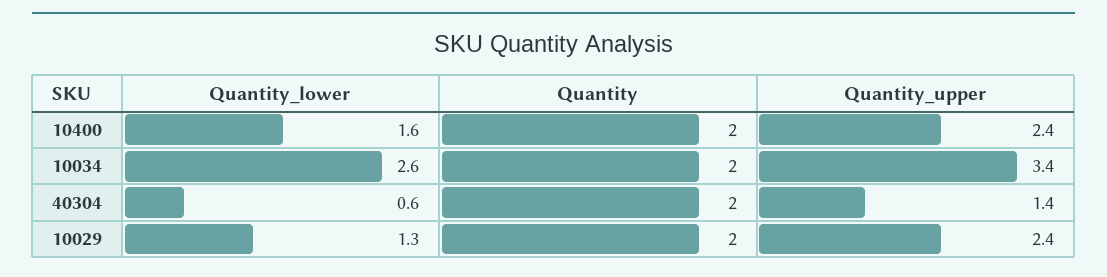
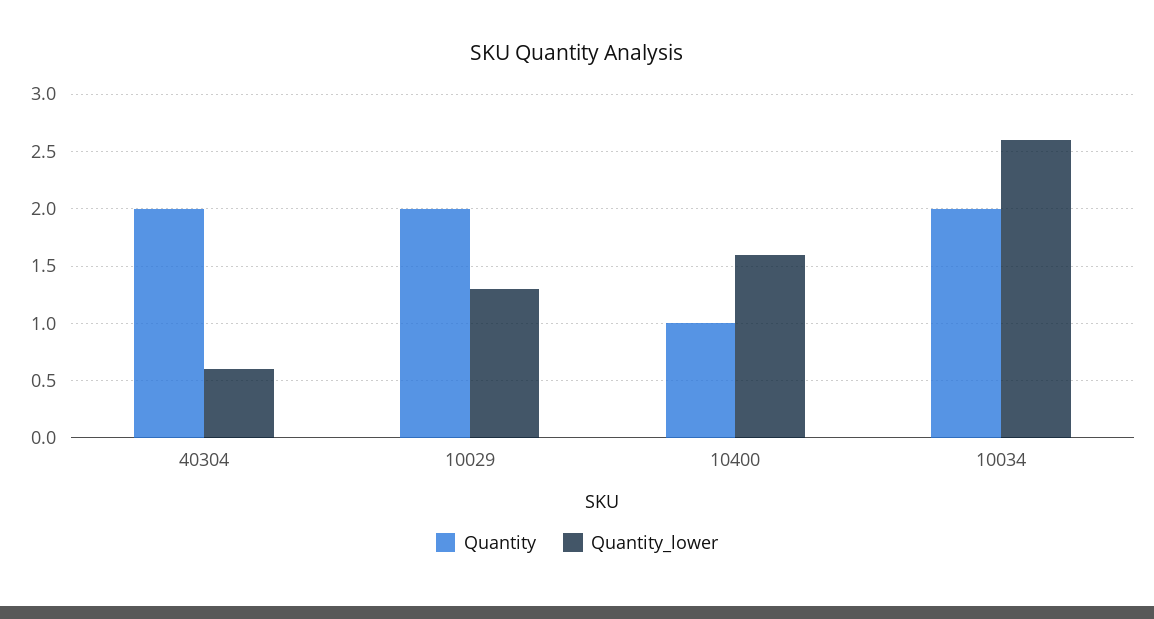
Quantity, 10400: 2 -> 1
Quantity_upper, 10400: 2.4 -> none
Quantity_upper, 10034: 3.4 -> none
Quantity_upper, 40304: 1.4 -> none
Quantity_upper, 10029: 2.4 -> none

